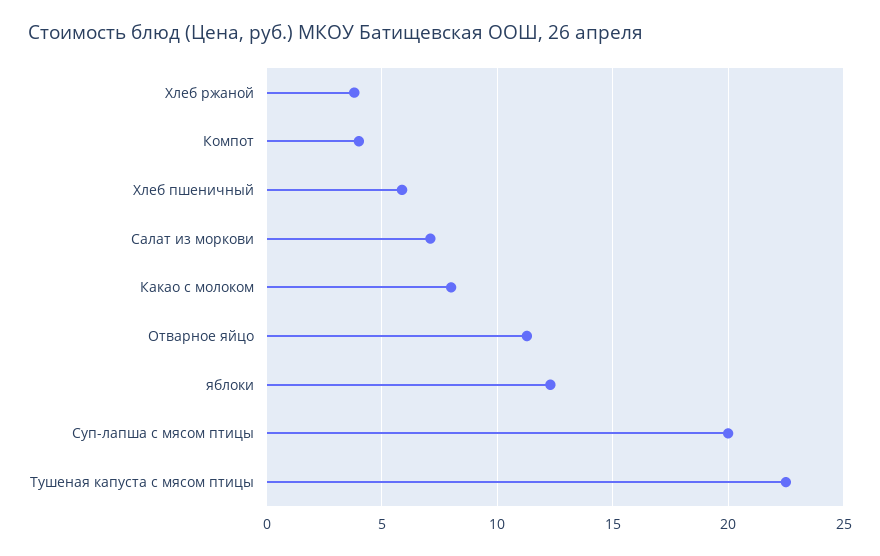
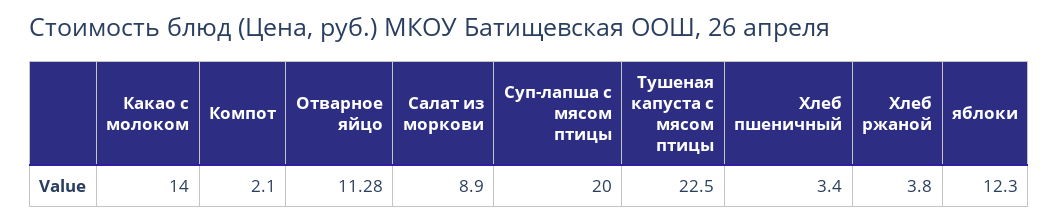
Компот: 4 -> 2.1
Хлеб пшеничный: 6 -> 3.4
Салат из моркови: 7 -> 8.9
Какао с молоком: 8 -> 14

